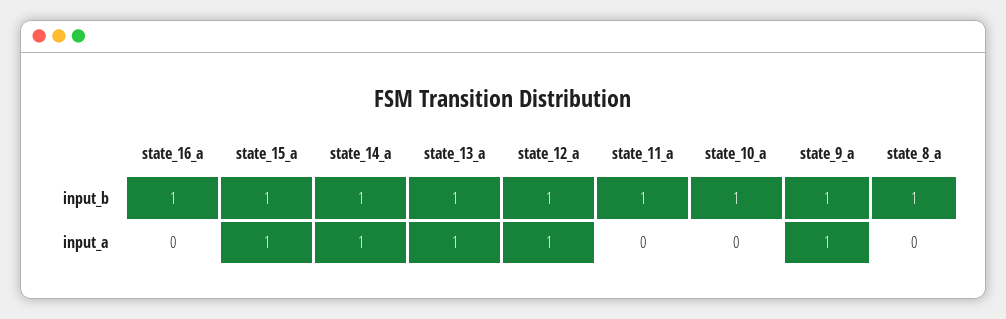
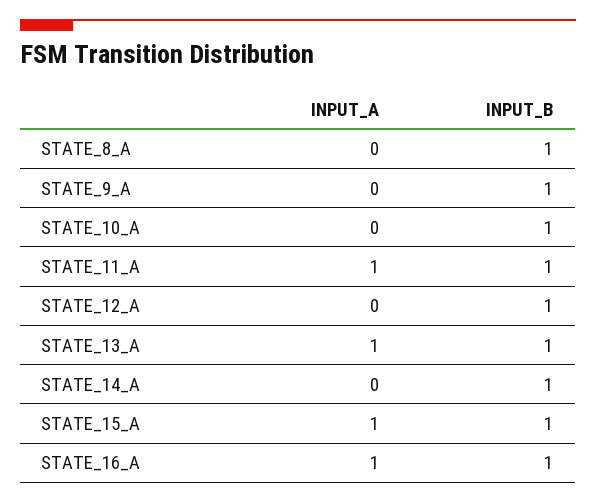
state_16_a, input_a: 0 -> 1
state_14_a, input_a: 1 -> 0
state_12_a, input_a: 1 -> 0
state_11_a, input_a: 0 -> 1
state_9_a, input_a: 1 -> 0

